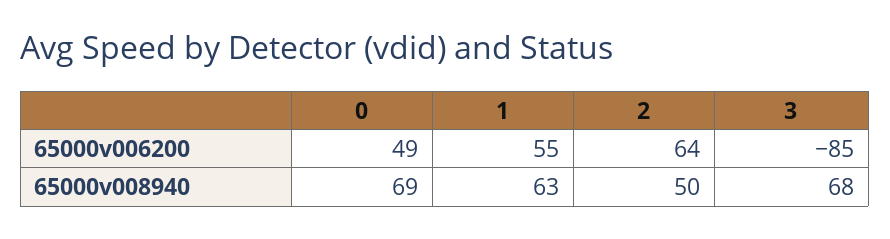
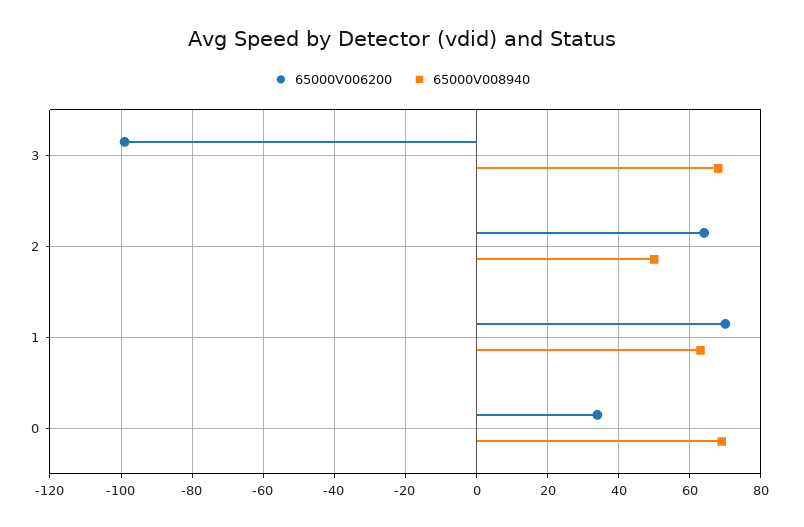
65000v006200, 0: 49 -> 35
65000v006200, 1: 55 -> 70
65000v006200, 3: -85 -> -100

